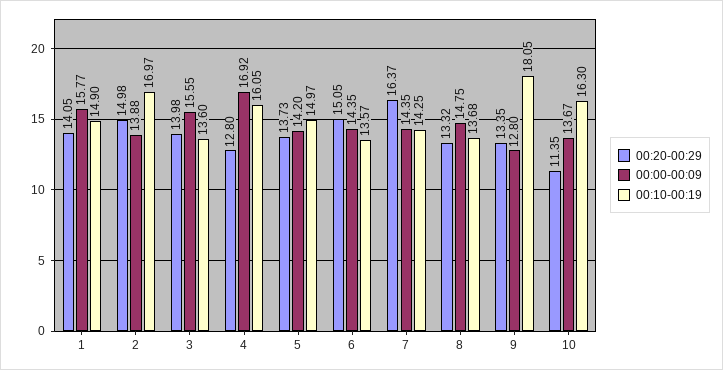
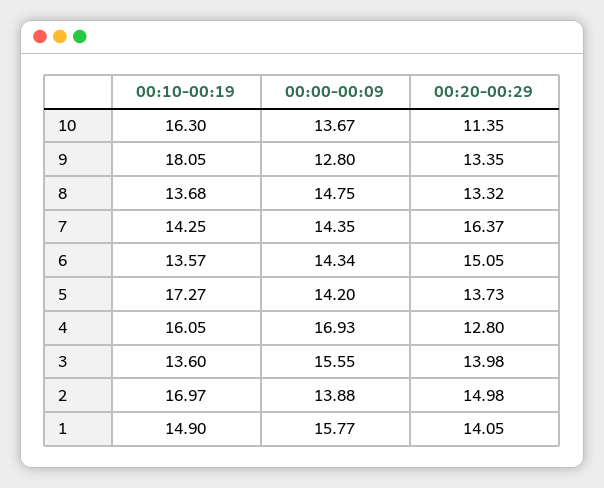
00:00-00:09, 4: 16.92 -> 16.93
00:10-00:19, 5: 14.97 -> 17.27
00:00-00:09, 6: 14.35 -> 14.34

